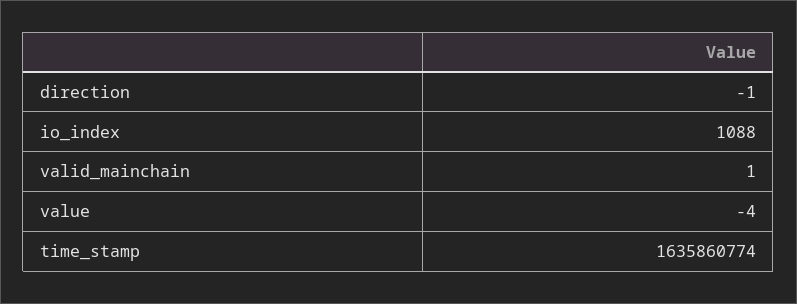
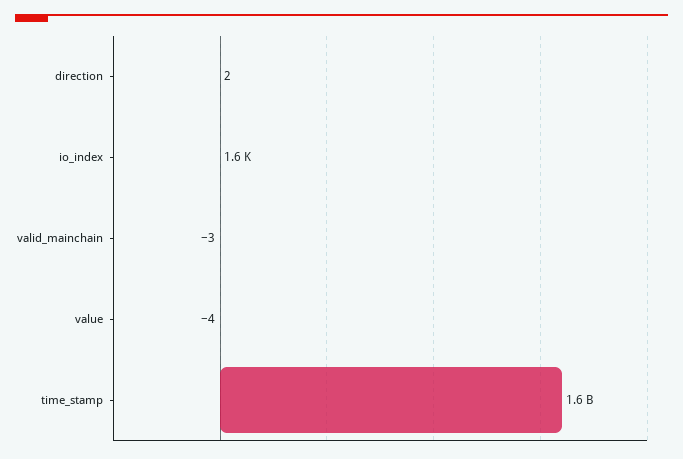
direction: -1 -> 2
io_index: 1088 -> 1600
valid_mainchain: 1 -> -3

